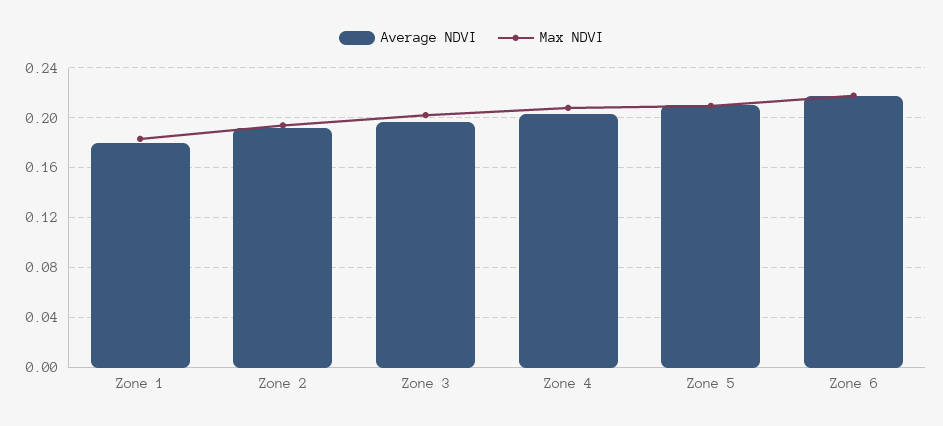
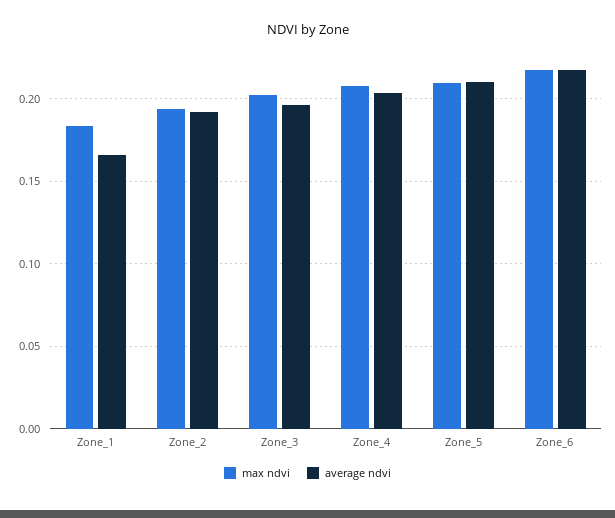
Average NDVI, Zone 1: 0.18 -> 0.165

